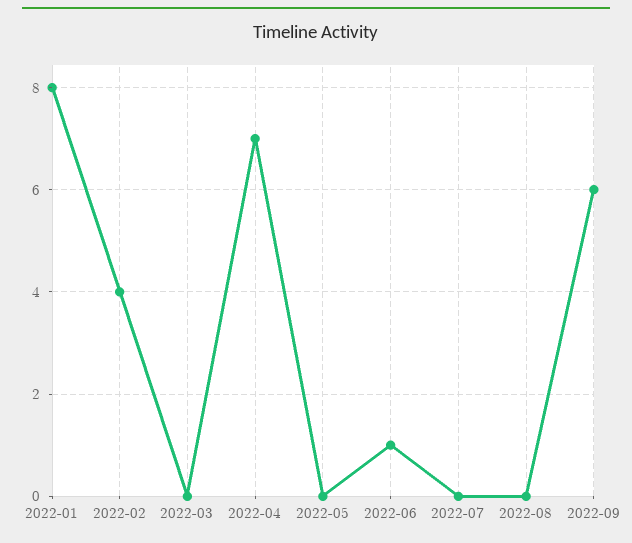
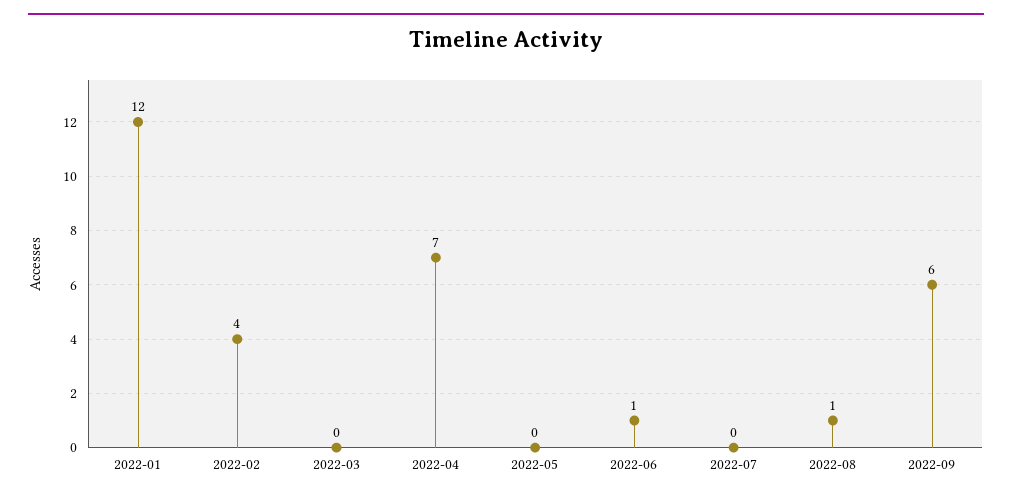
2022-01: 8 -> 12
2022-08: 0 -> 1

